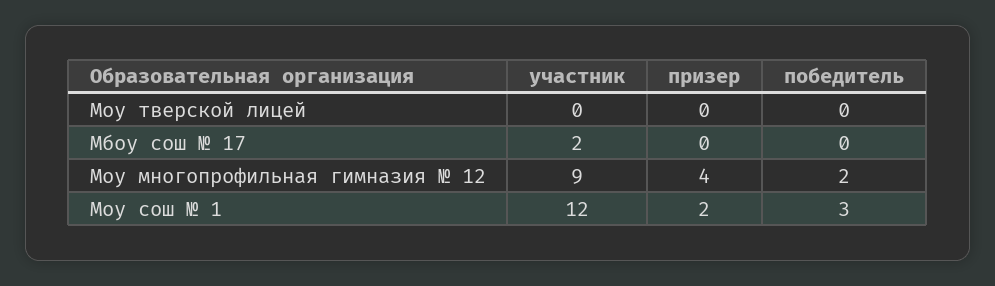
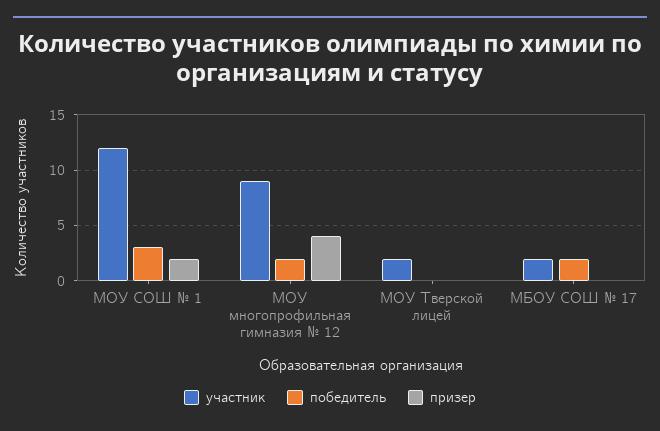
участник, Моу тверской лицей: 0 -> 2
победитель, Мбоу сош № 17: 0 -> 2

